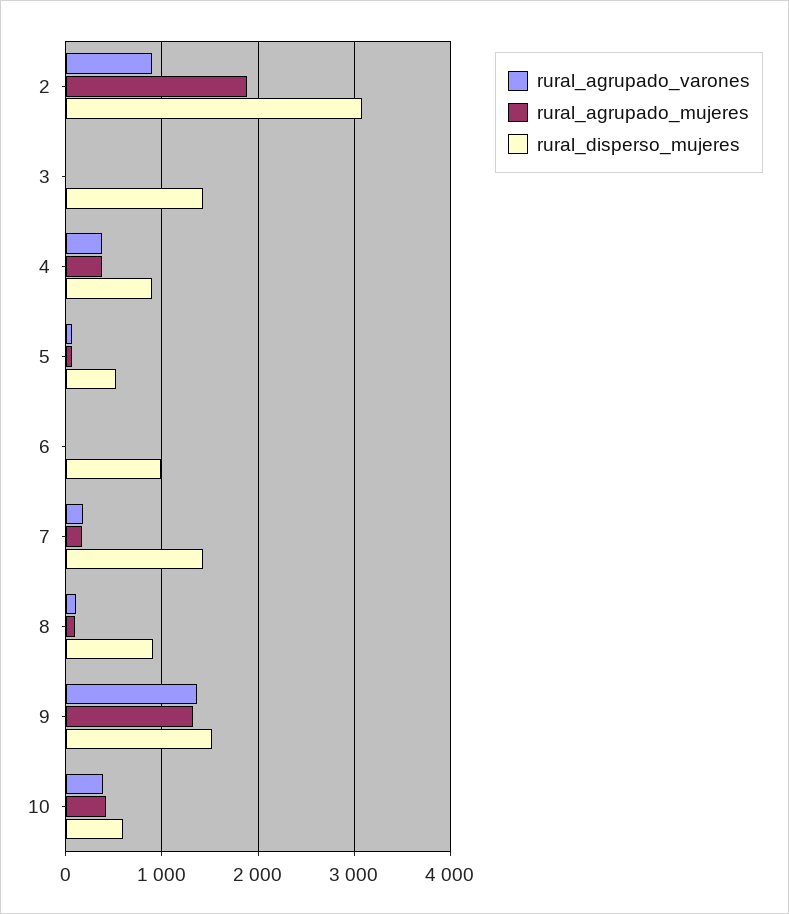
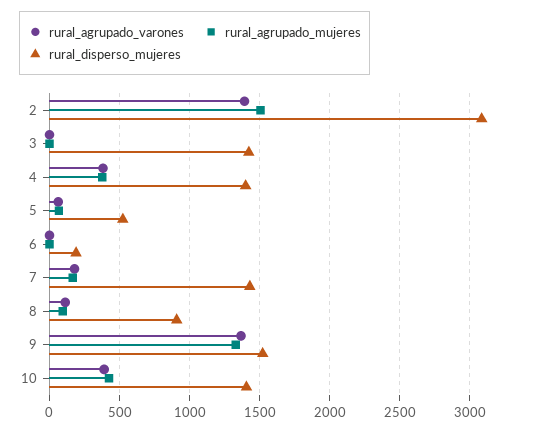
rural_agrupado_varones, 2: 900 -> 1400
rural_agrupado_mujeres, 2: 1900 -> 1500
rural_disperso_mujeres, 4: 900 -> 1400
rural_disperso_mujeres, 6: 1000 -> 200
rural_disperso_mujeres, 10: 600 -> 1400

